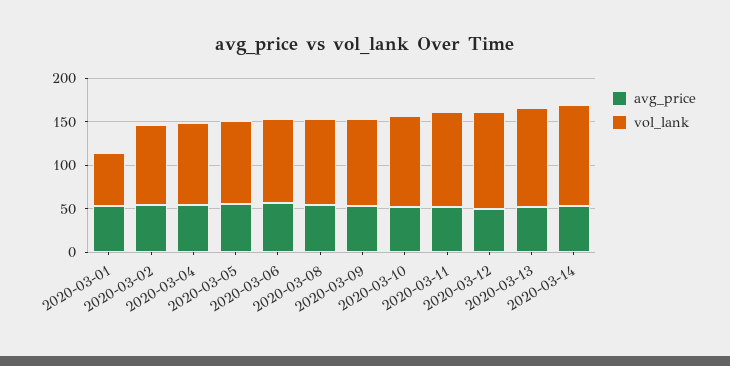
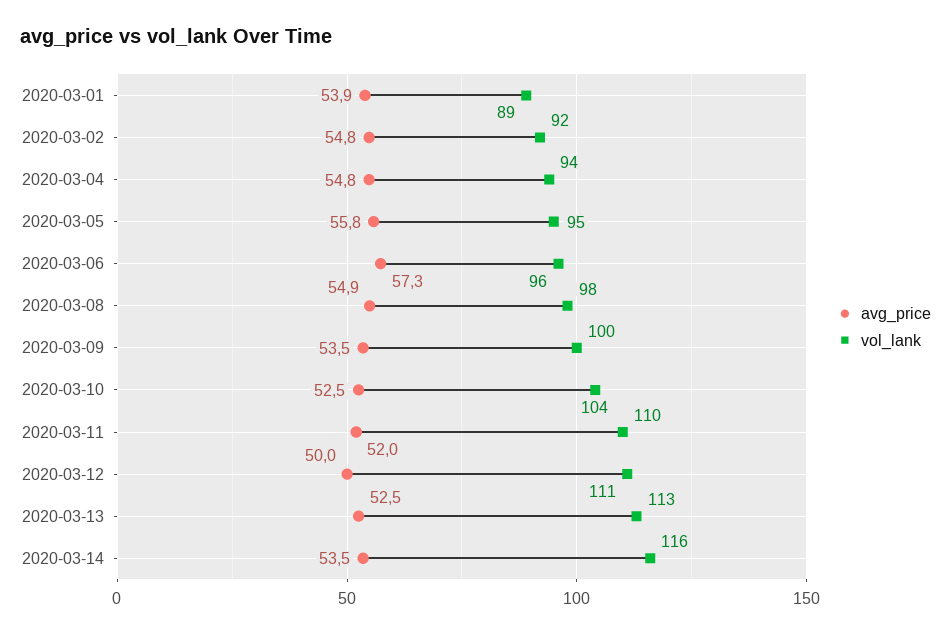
vol_lank, 2020-03-01: 60 -> 89

